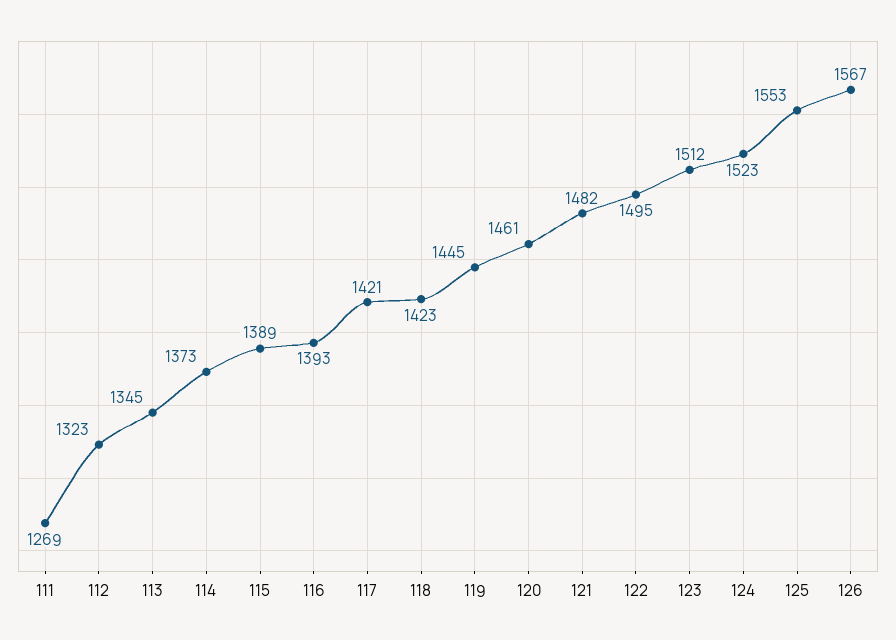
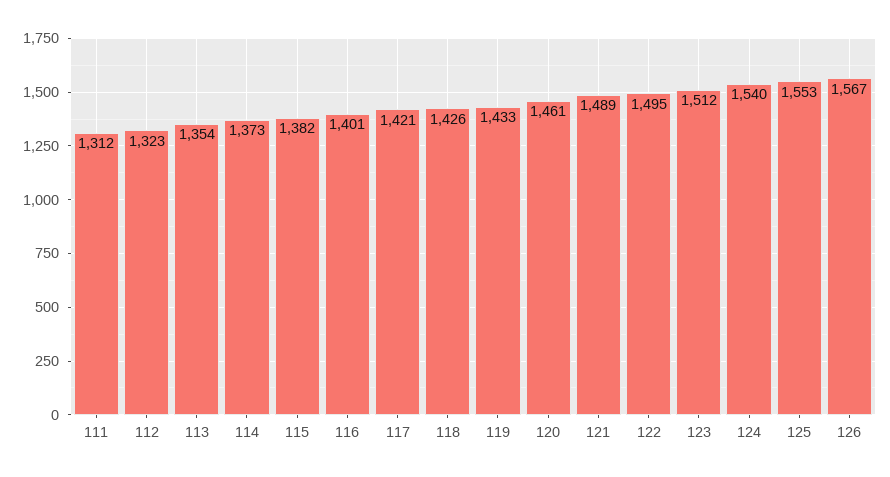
111: 1269 -> 1312
113: 1345 -> 1354
115: 1389 -> 1382
116: 1393 -> 1401
118: 1423 -> 1426
119: 1445 -> 1433
121: 1482 -> 1489
124: 1523 -> 1540

